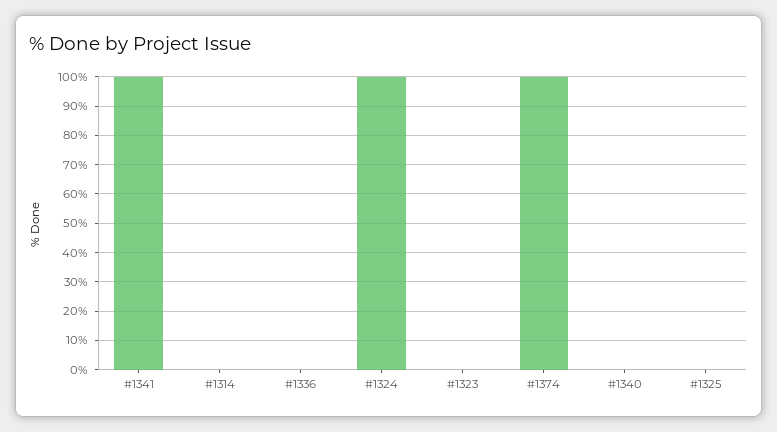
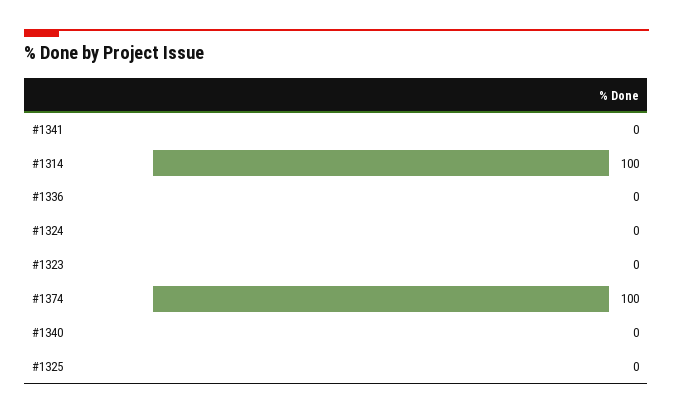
#1341: 100 -> 0
#1314: 0 -> 100
#1324: 100 -> 0

